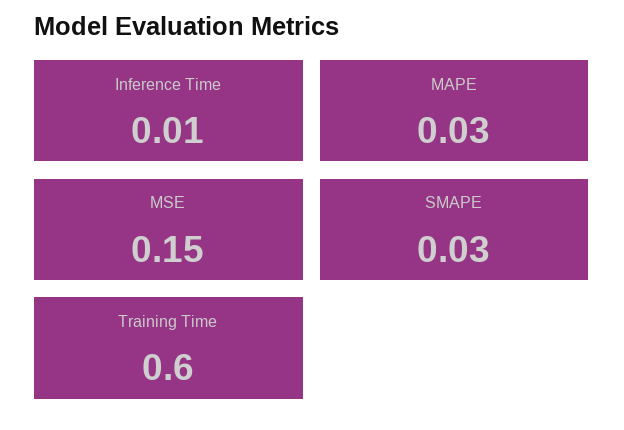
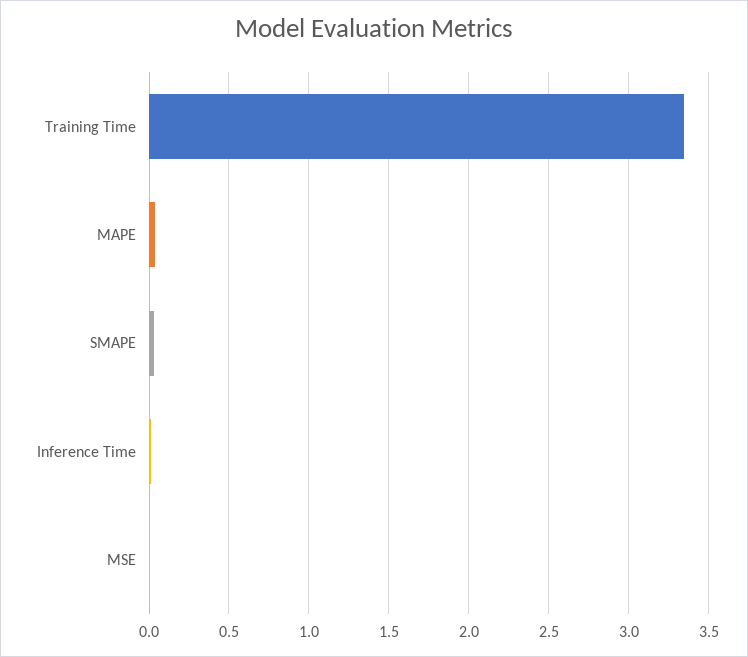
MSE: 0.15 -> 0
Training Time: 0.6 -> 3.35

